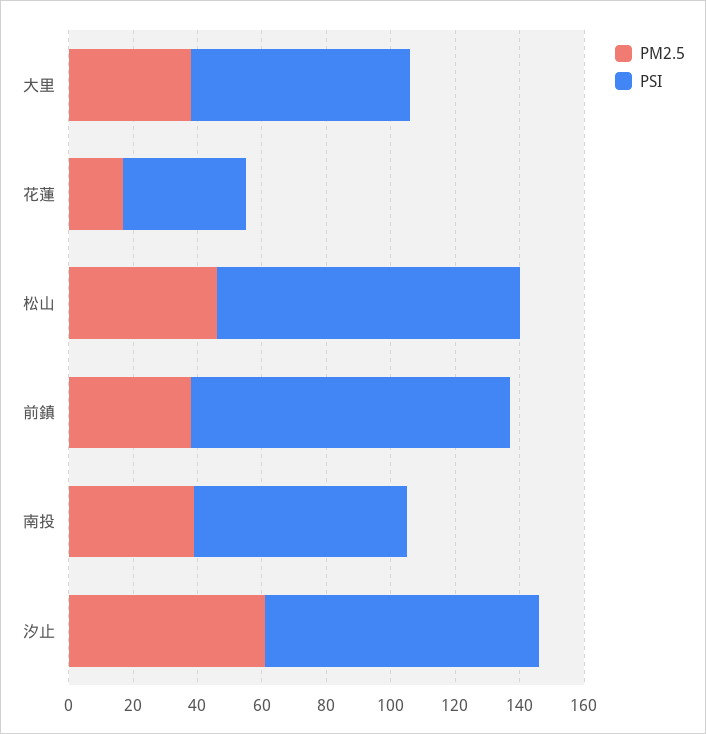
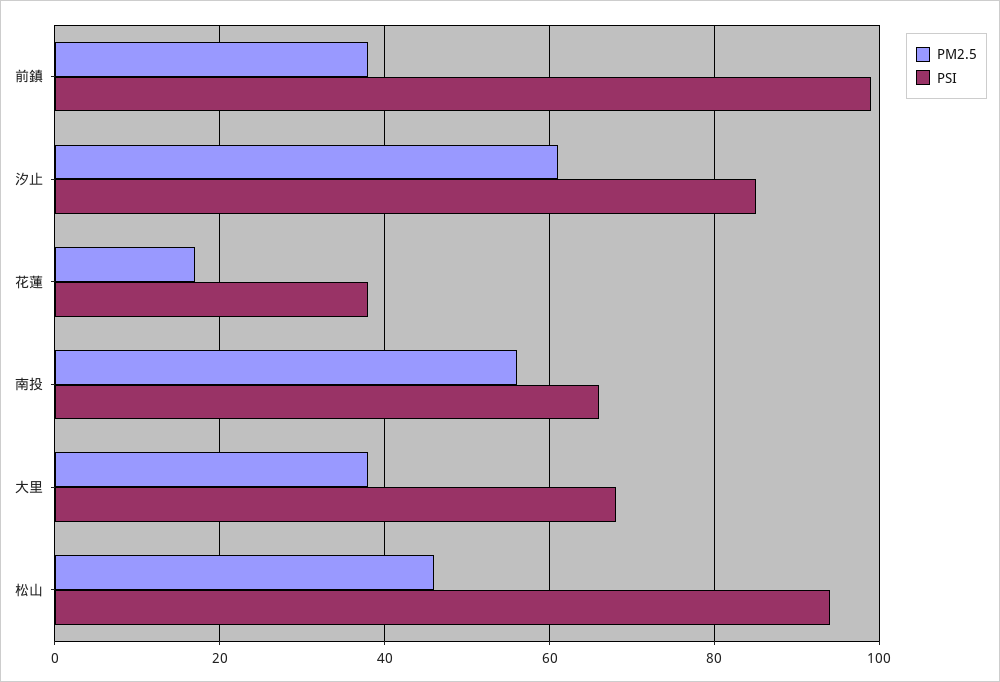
PM2.5, 南投: 40 -> 55

